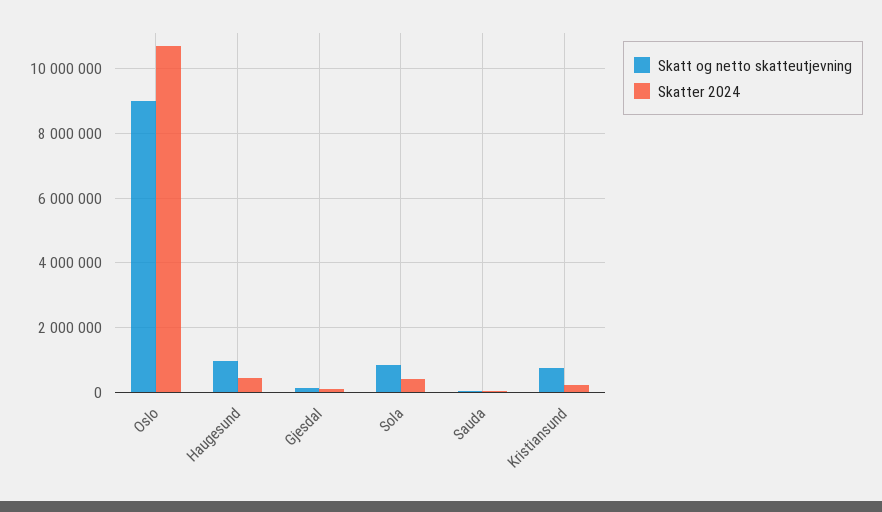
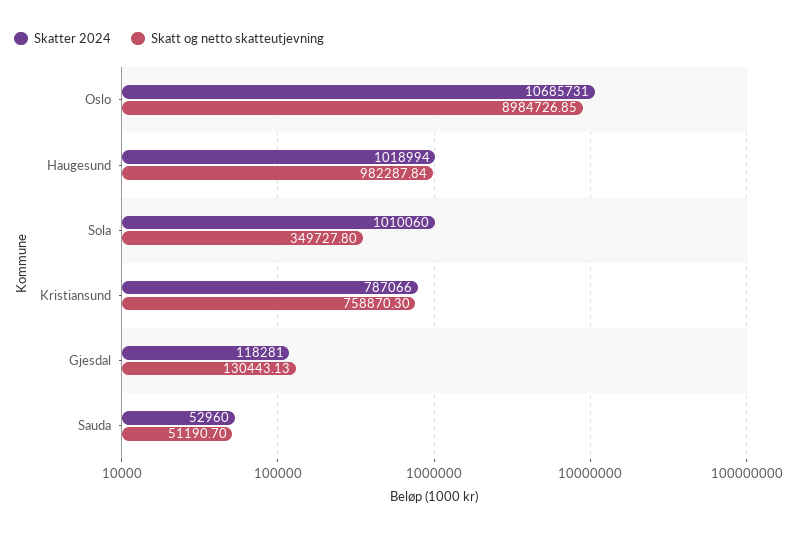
Skatter 2024, Haugesund: 400000 -> 1018994
Skatt og netto skatteutjevning, Sola: 800000 -> 349727.8
Skatter 2024, Sola: 400000 -> 1010060
Skatter 2024, Kristiansund: 200000 -> 787066

